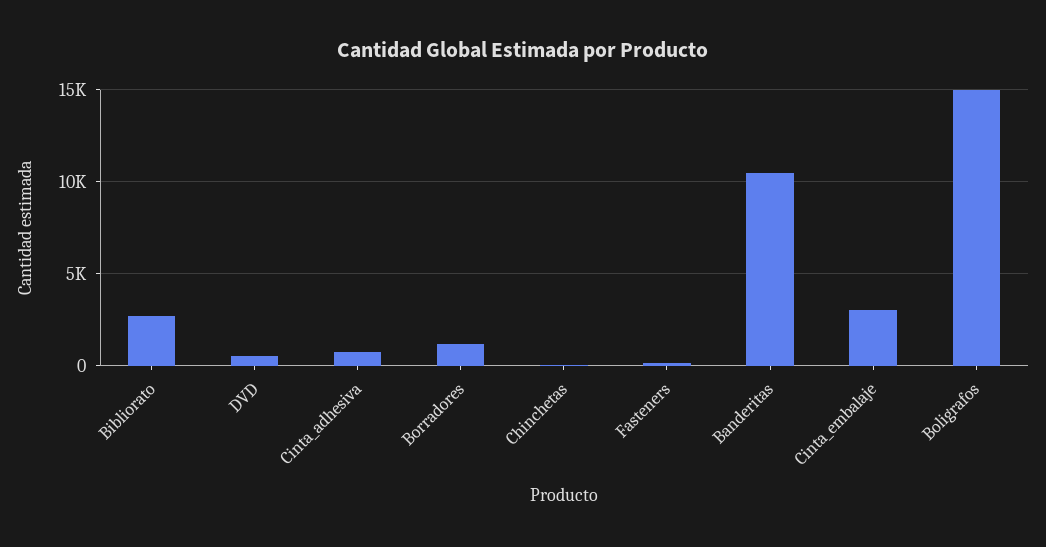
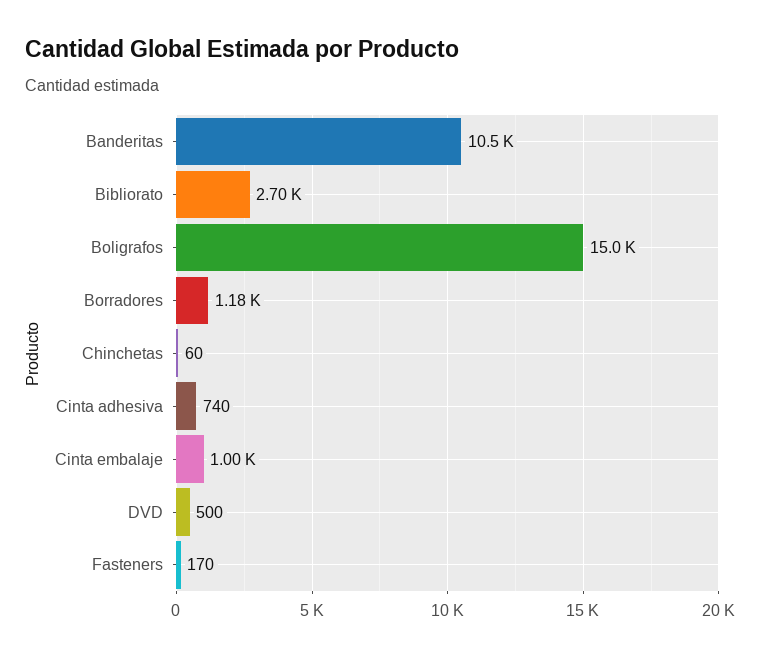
Cinta_embalaje: 3000 -> 1000

